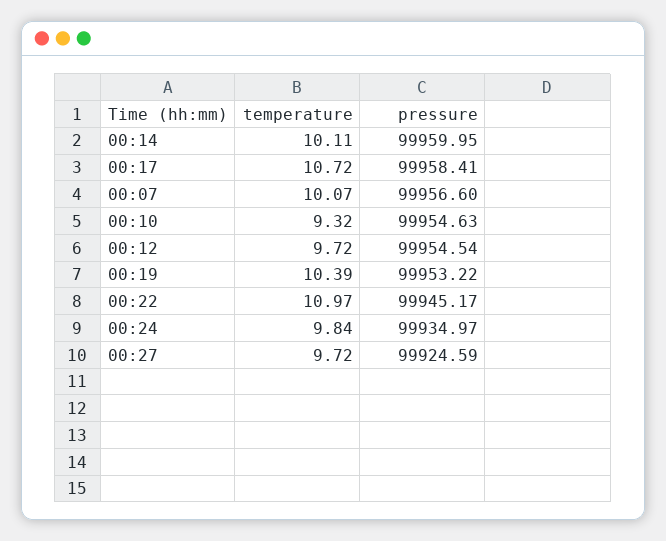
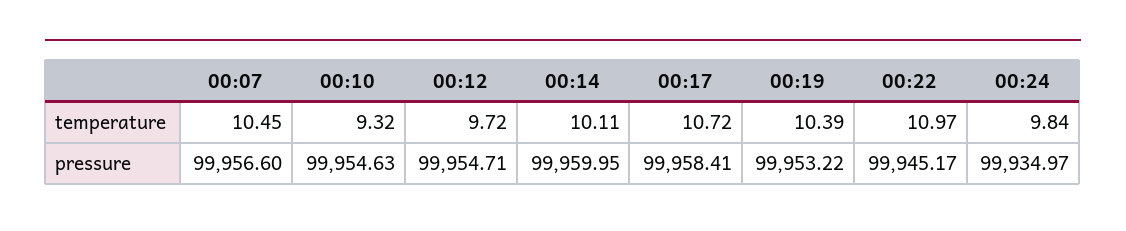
temperature, 00:07: 10.07 -> 10.45
pressure, 00:12: 99954.54 -> 99954.71
temperature, 00:27: 9.72 -> none
pressure, 00:27: 99924.59 -> none

